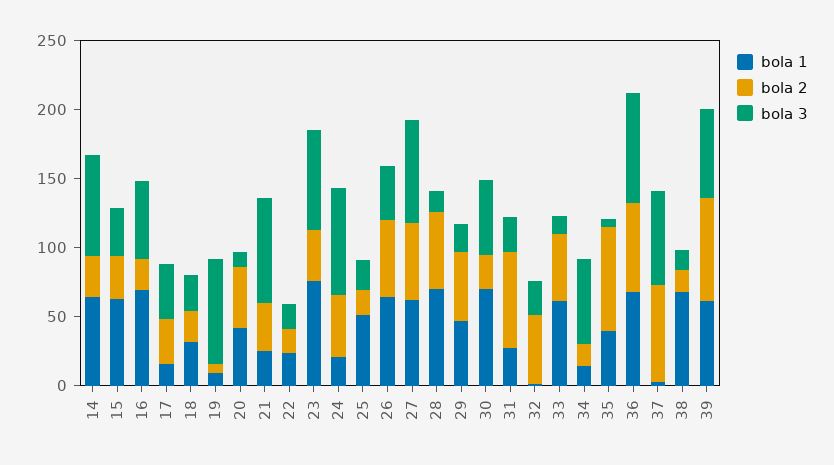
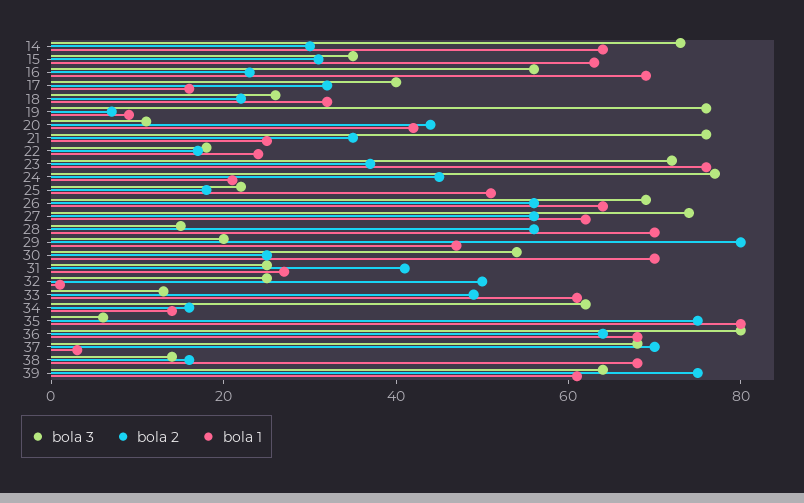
bola 3, 26: 40 -> 70
bola 2, 29: 50 -> 80
bola 2, 31: 70 -> 40
bola 1, 35: 40 -> 80

